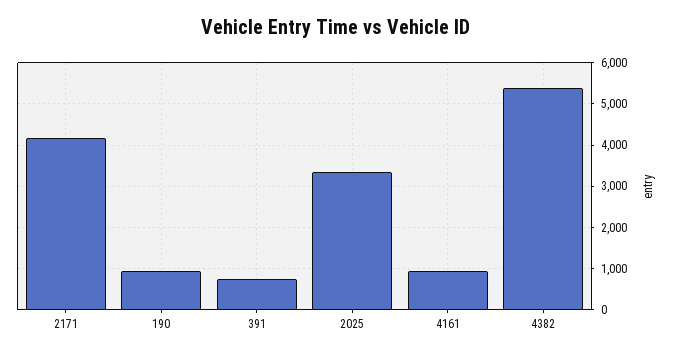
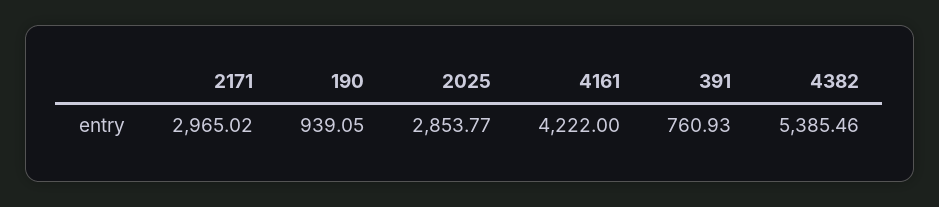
2171: 4200 -> 2965.02
2025: 3400 -> 2853.77
4161: 1000 -> 4222

